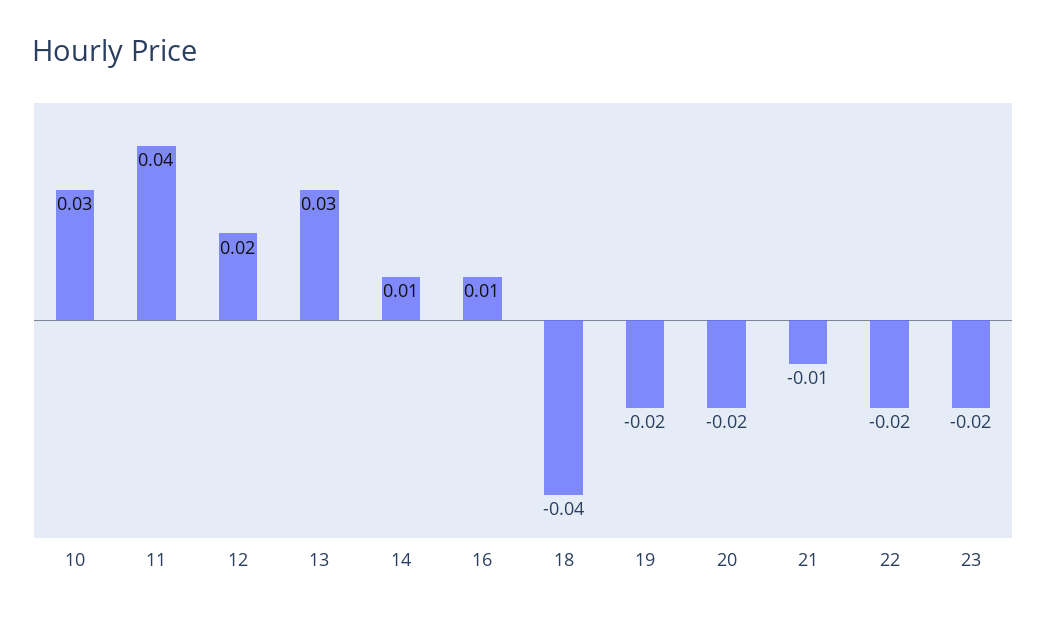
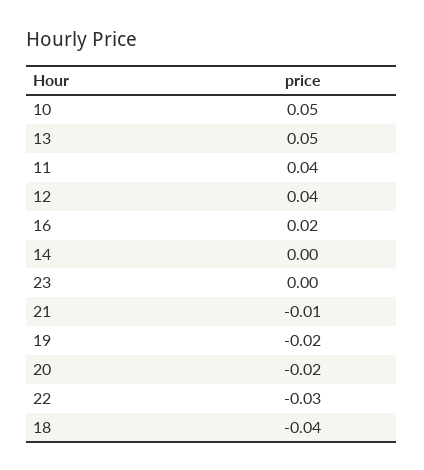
10: 0.03 -> 0.05
12: 0.02 -> 0.04
13: 0.03 -> 0.05
14: 0.01 -> 0
16: 0.01 -> 0.02
22: -0.02 -> -0.03
23: -0.02 -> 0

